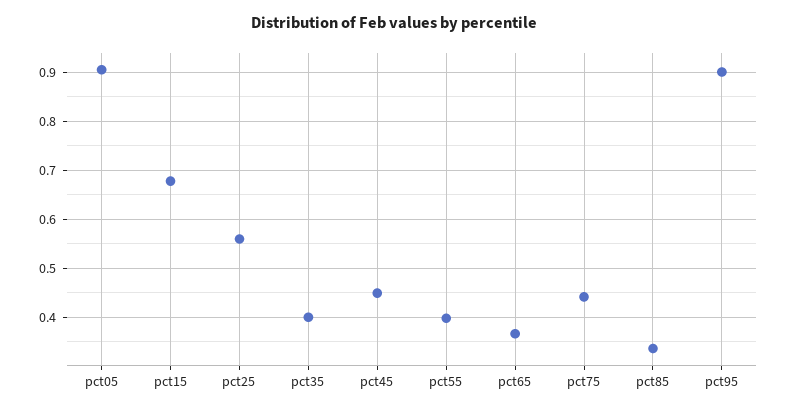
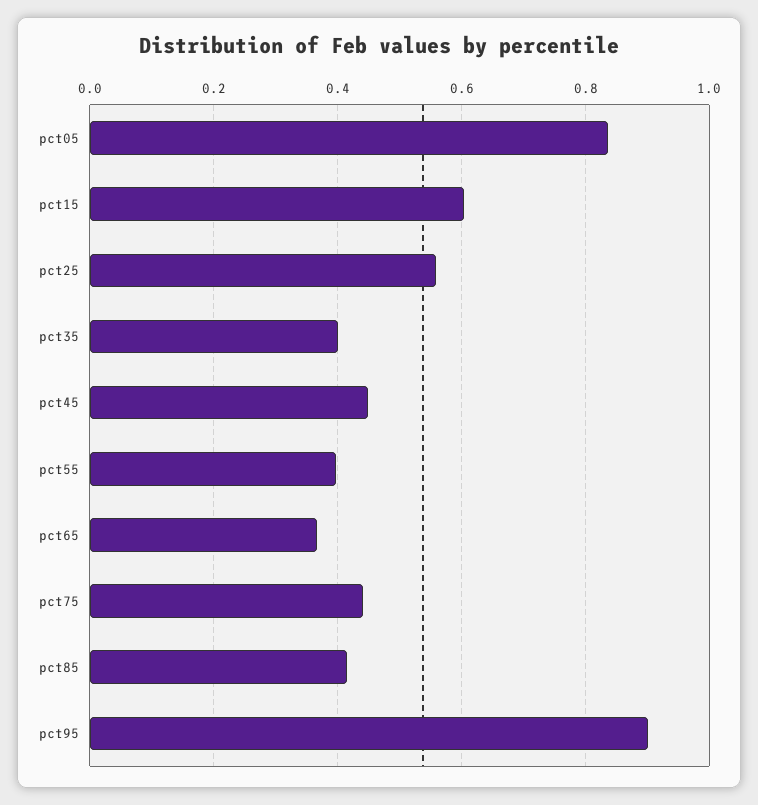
pct05: 0.9 -> 0.84
pct15: 0.68 -> 0.6
pct85: 0.34 -> 0.42

